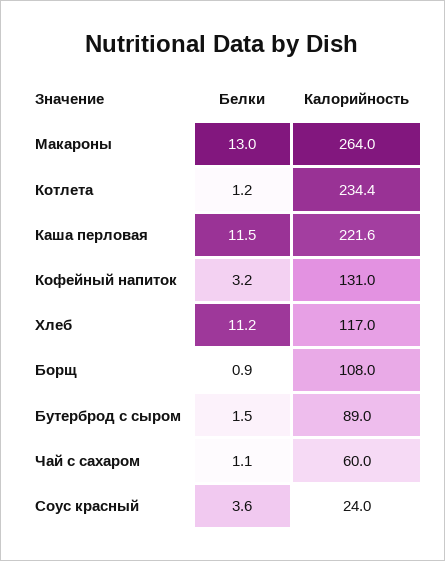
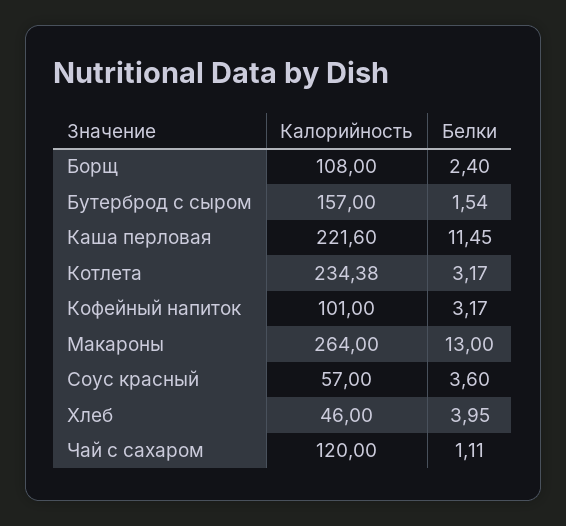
Белки, Котлета: 1.2 -> 3.17
Калорийность, Кофейный напиток: 131 -> 101
Белки, Хлеб: 11.2 -> 3.95
Калорийность, Хлеб: 117 -> 46
Белки, Борщ: 0.9 -> 2.4
Калорийность, Бутерброд с сыром: 89 -> 157
Калорийность, Чай с сахаром: 60 -> 120
Калорийность, Соус красный: 24 -> 57

